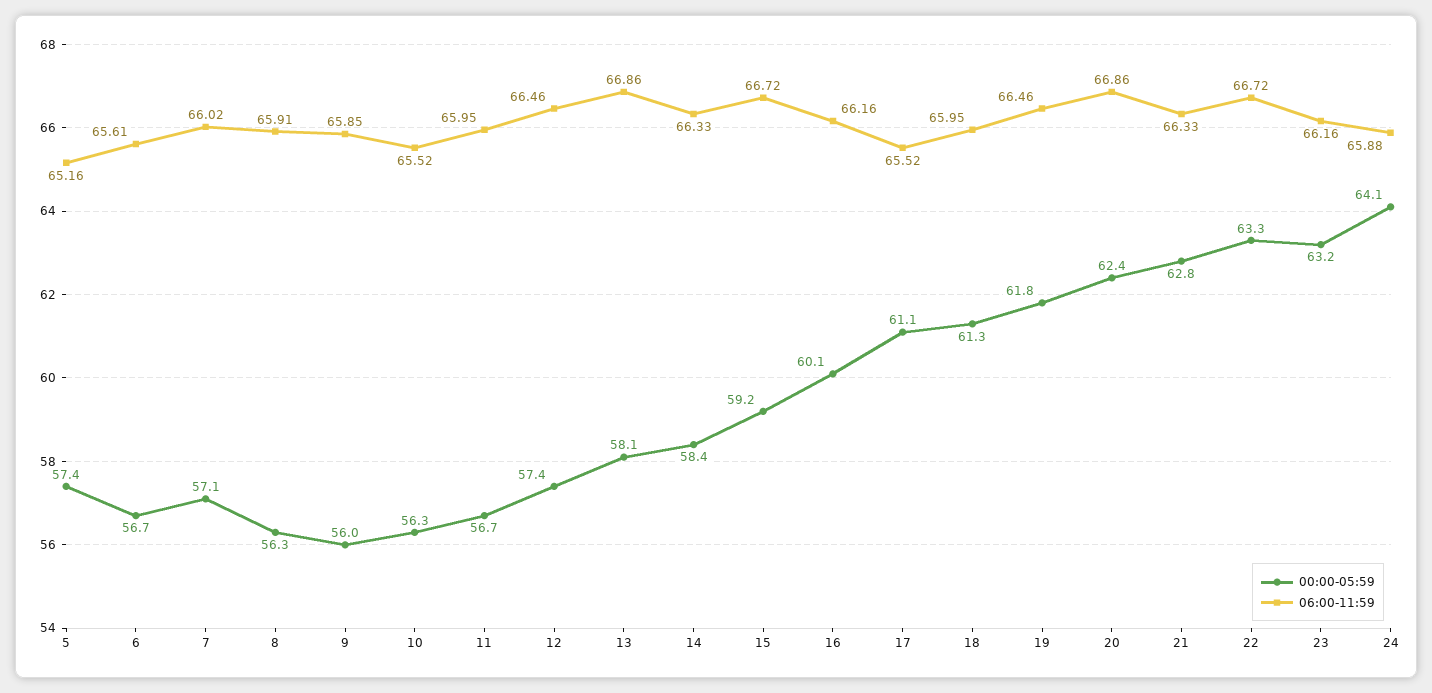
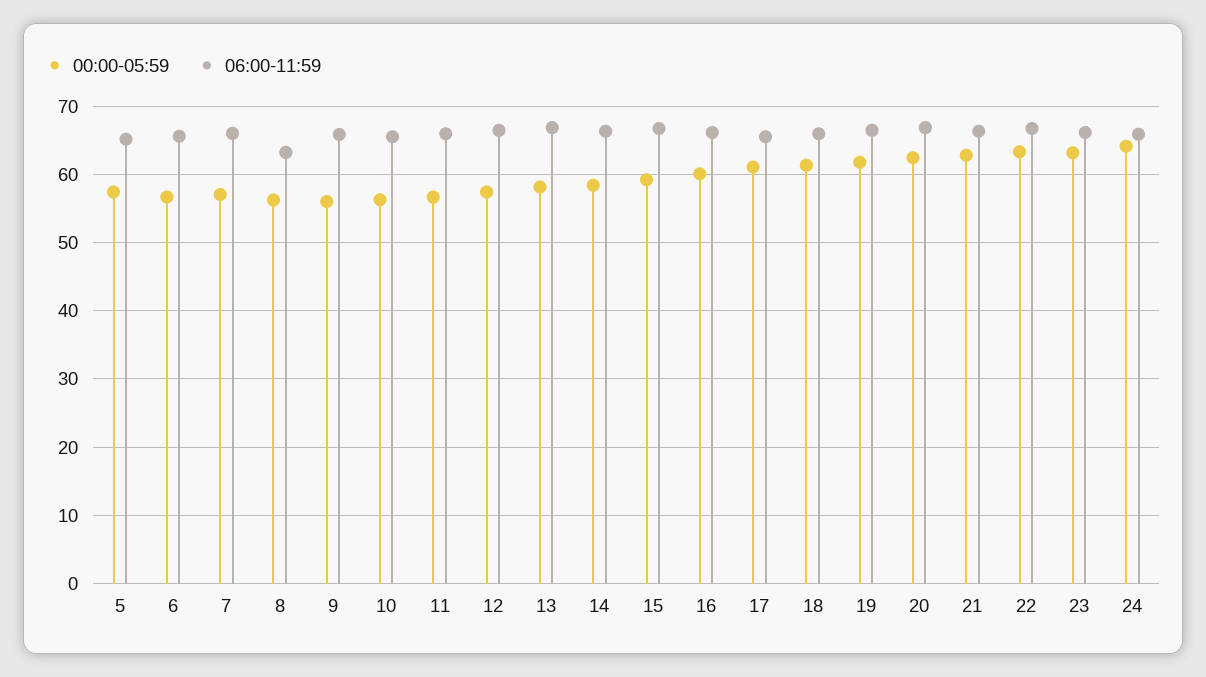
06:00-11:59, 8: 65.91 -> 63

